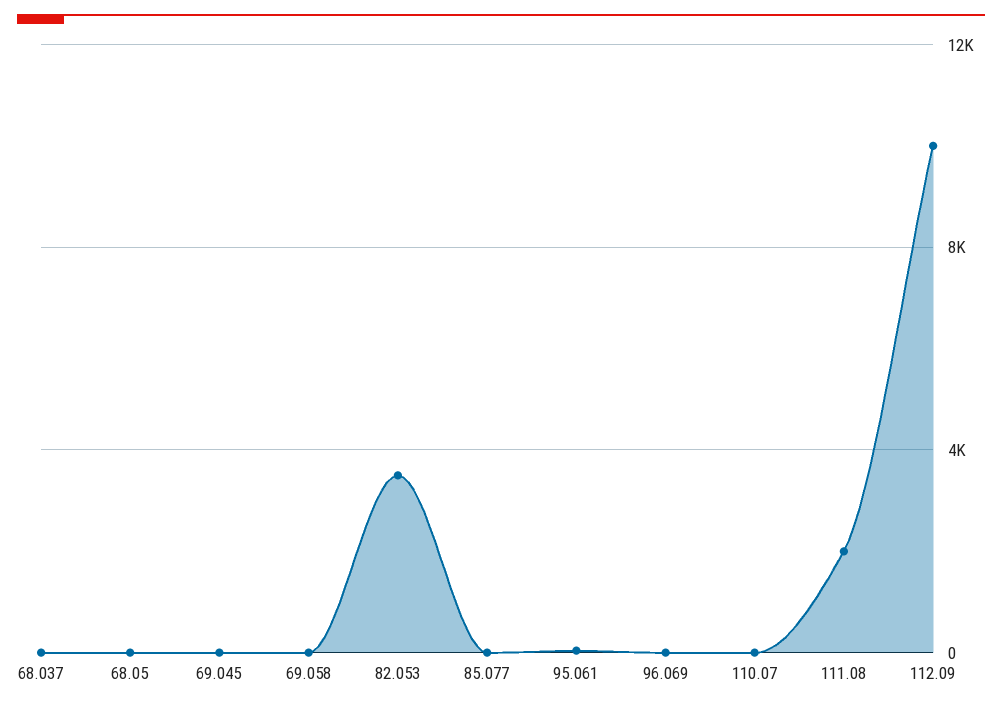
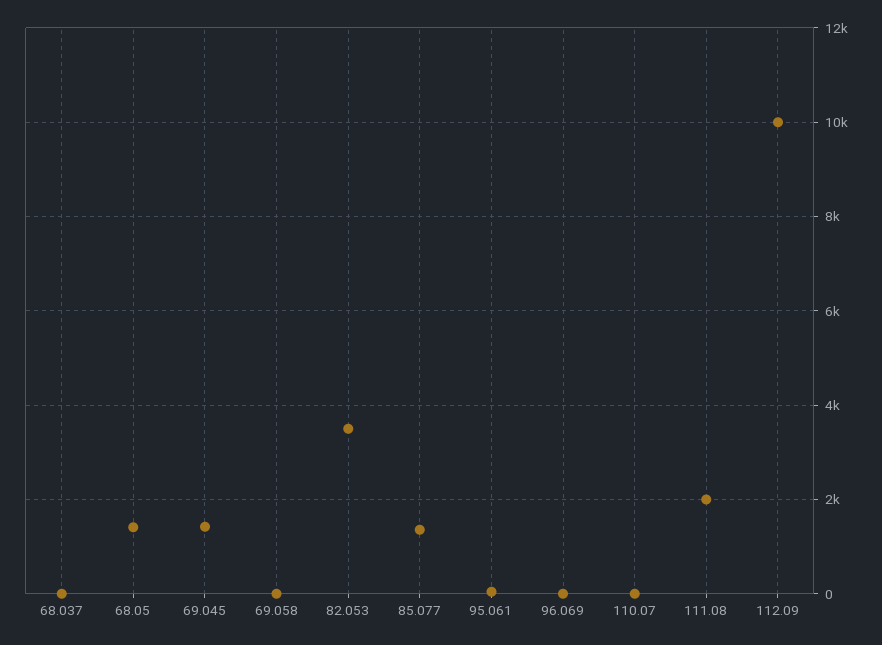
68.05: 0 -> 1400
69.045: 0 -> 1400
85.077: 0 -> 1400

